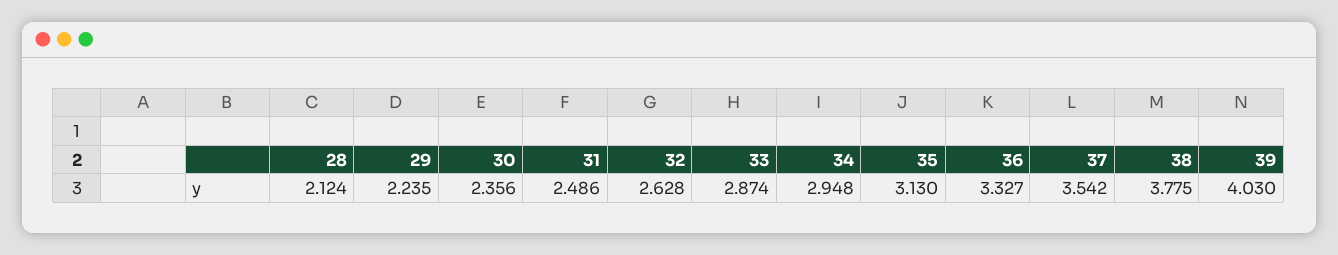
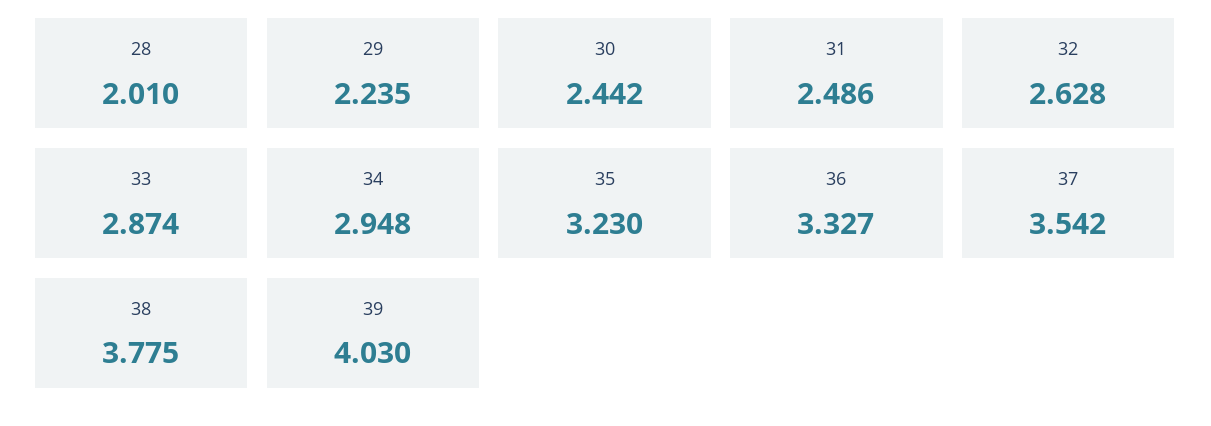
28: 2.124 -> 2.01
30: 2.356 -> 2.442
35: 3.13 -> 3.23

